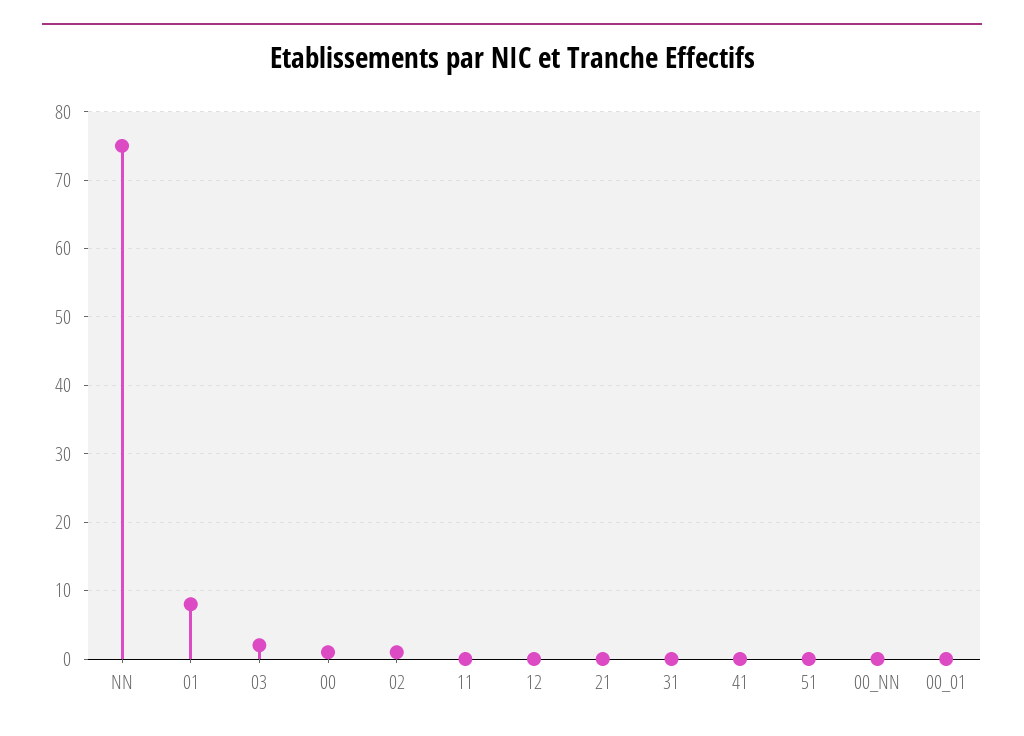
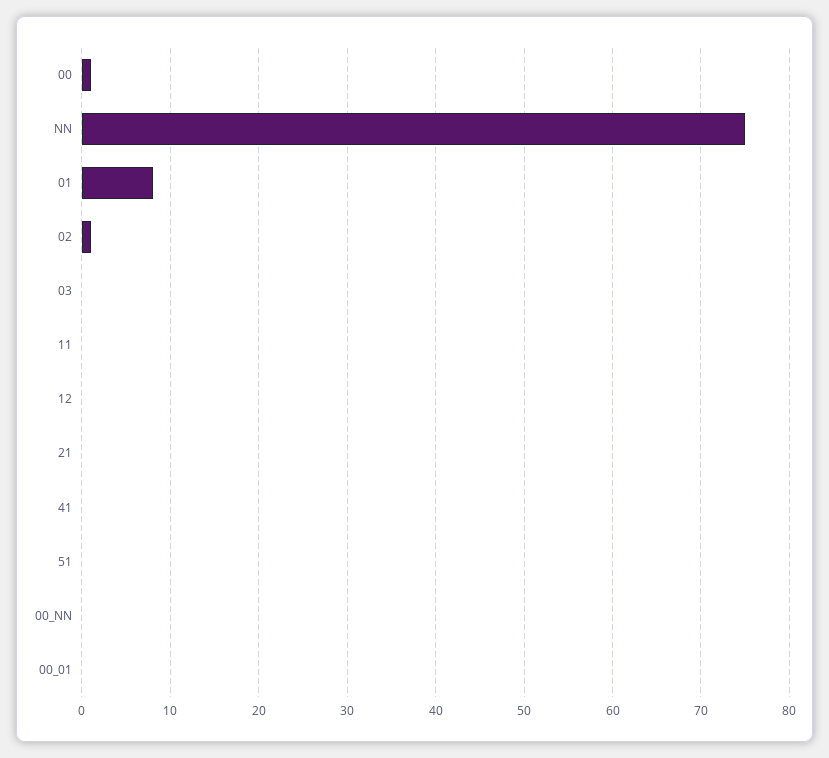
03: 2 -> 0
31: 0 -> none

